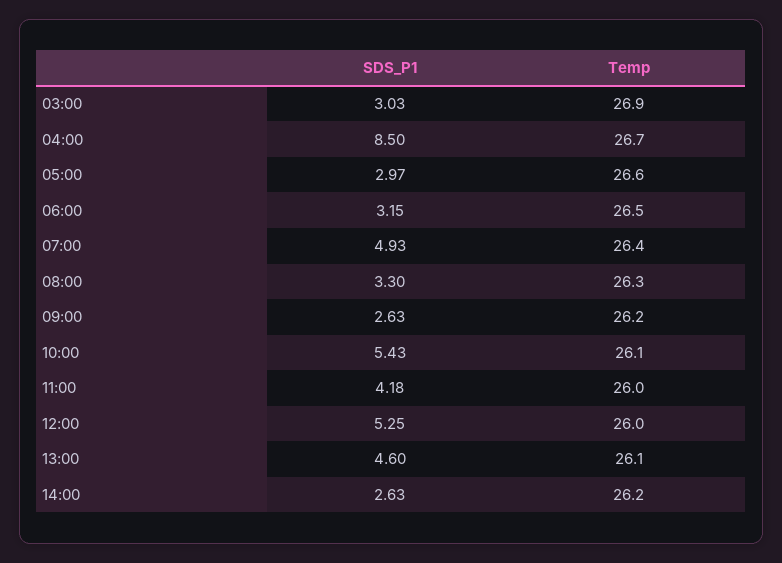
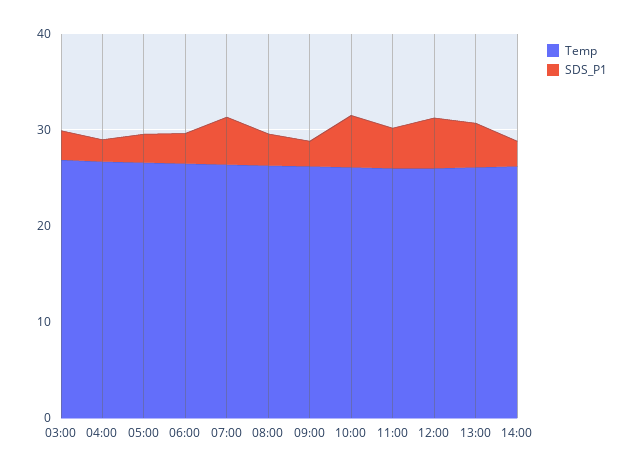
SDS_P1, 04:00: 8.5 -> 2

